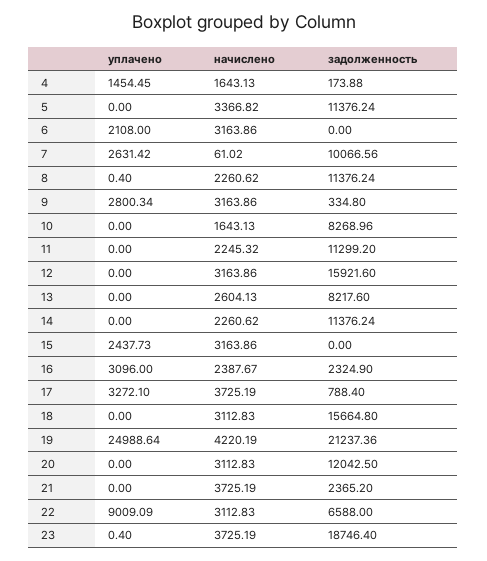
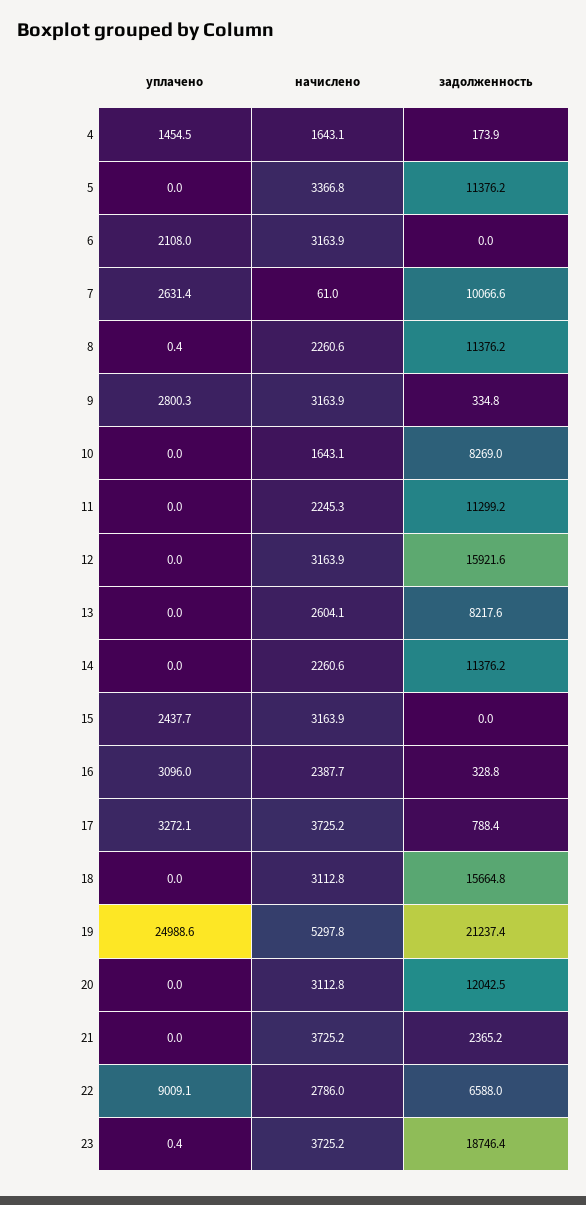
задолженность, 16: 2324.9 -> 328.8
начислено, 19: 4220.19 -> 5297.8
начислено, 22: 3112.83 -> 2786

